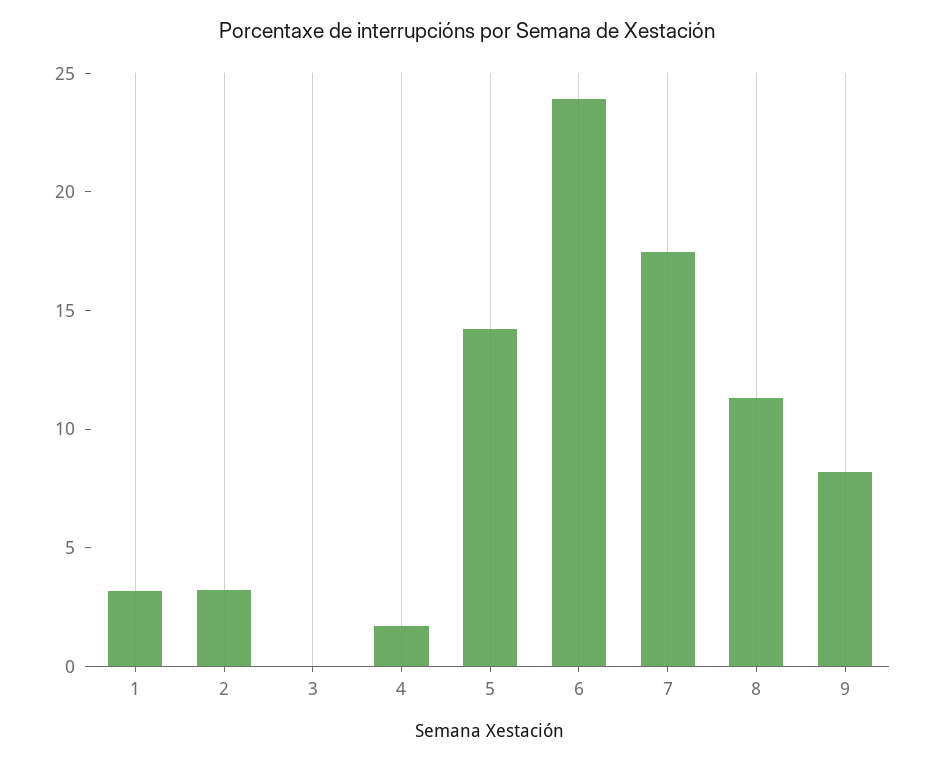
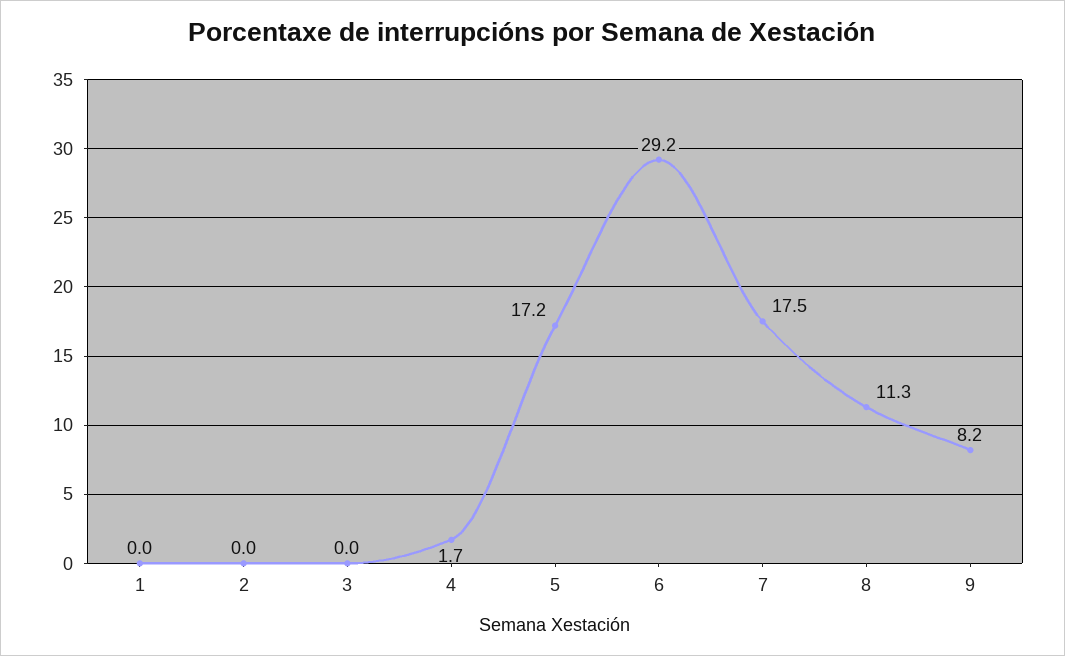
1: 3 -> 0
2: 3 -> 0
5: 14 -> 17.2
6: 24 -> 29.2

